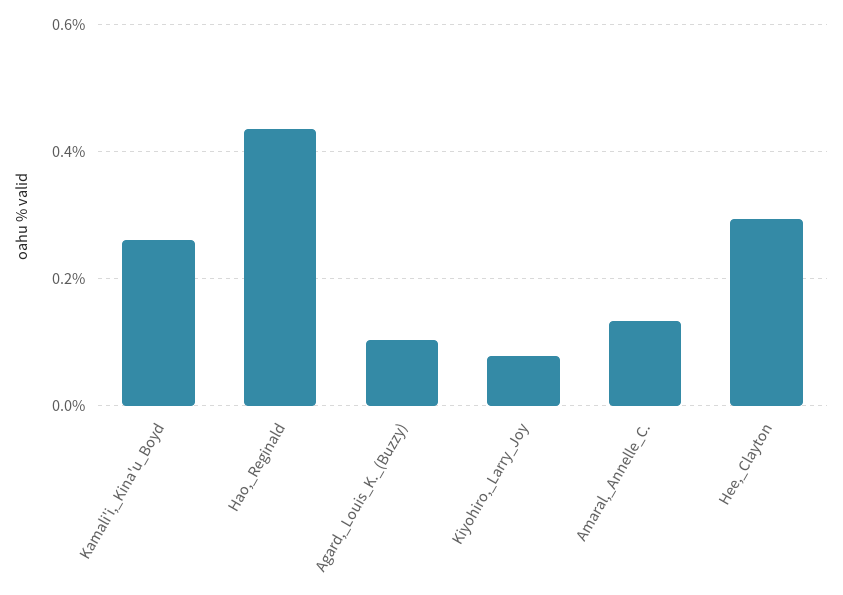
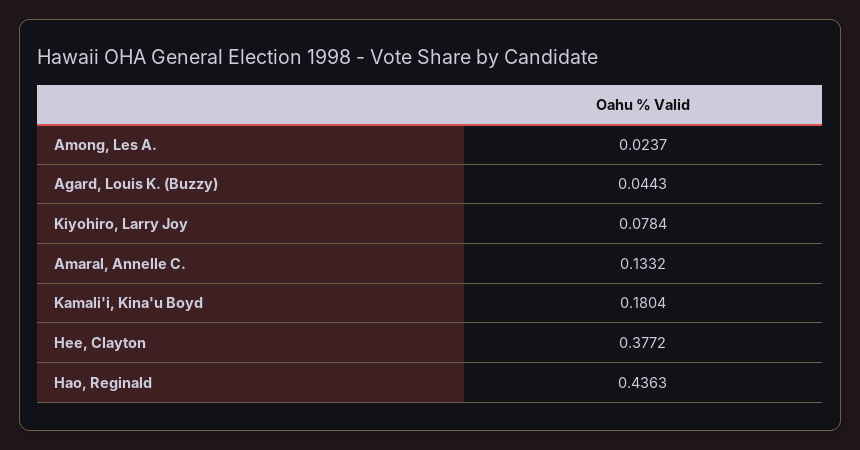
Kamali'i,_Kina'u_Boyd: 0.26 -> 0.1804
Agard,_Louis_K._(Buzzy): 0.1 -> 0.0443
Hee,_Clayton: 0.3 -> 0.3772
Among, Les A.: none -> 0.0237

